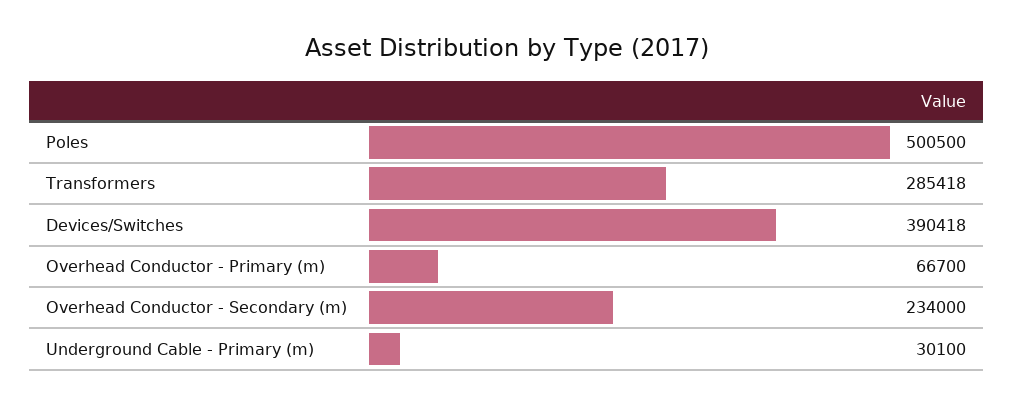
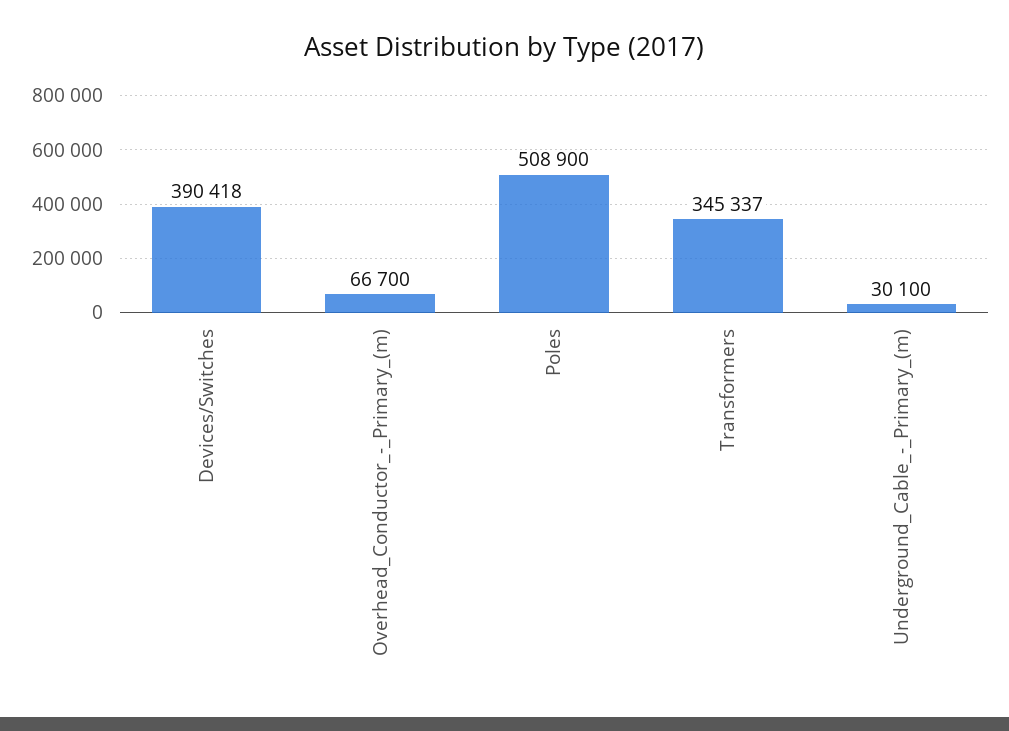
Poles: 500500 -> 508900
Transformers: 285418 -> 345337
Overhead Conductor - Secondary (m): 234000 -> none

